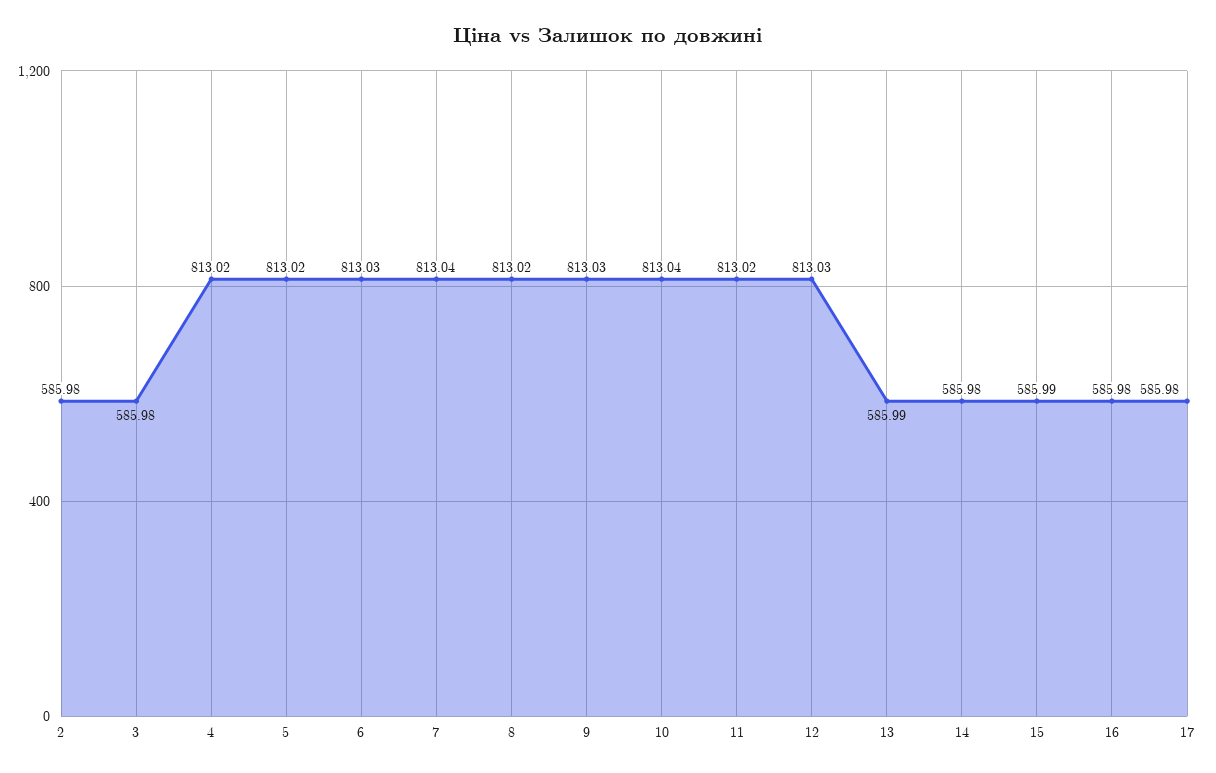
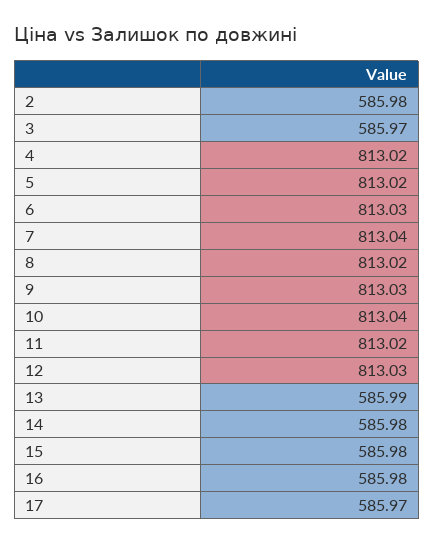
3: 585.98 -> 585.97
15: 585.99 -> 585.98
17: 585.98 -> 585.97

